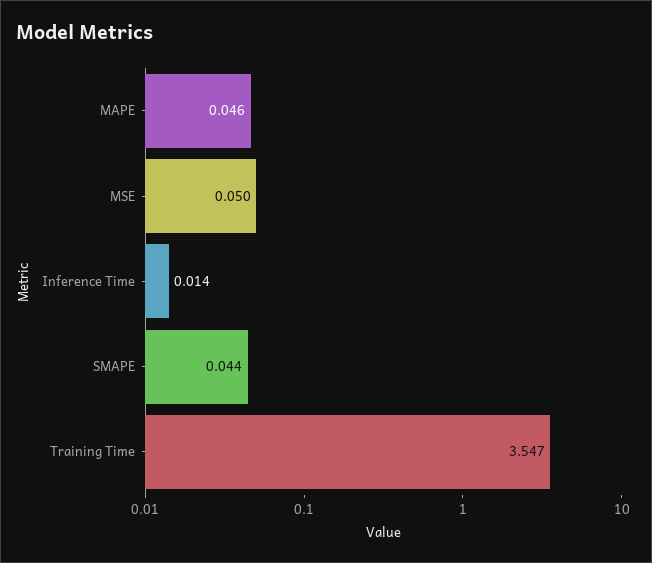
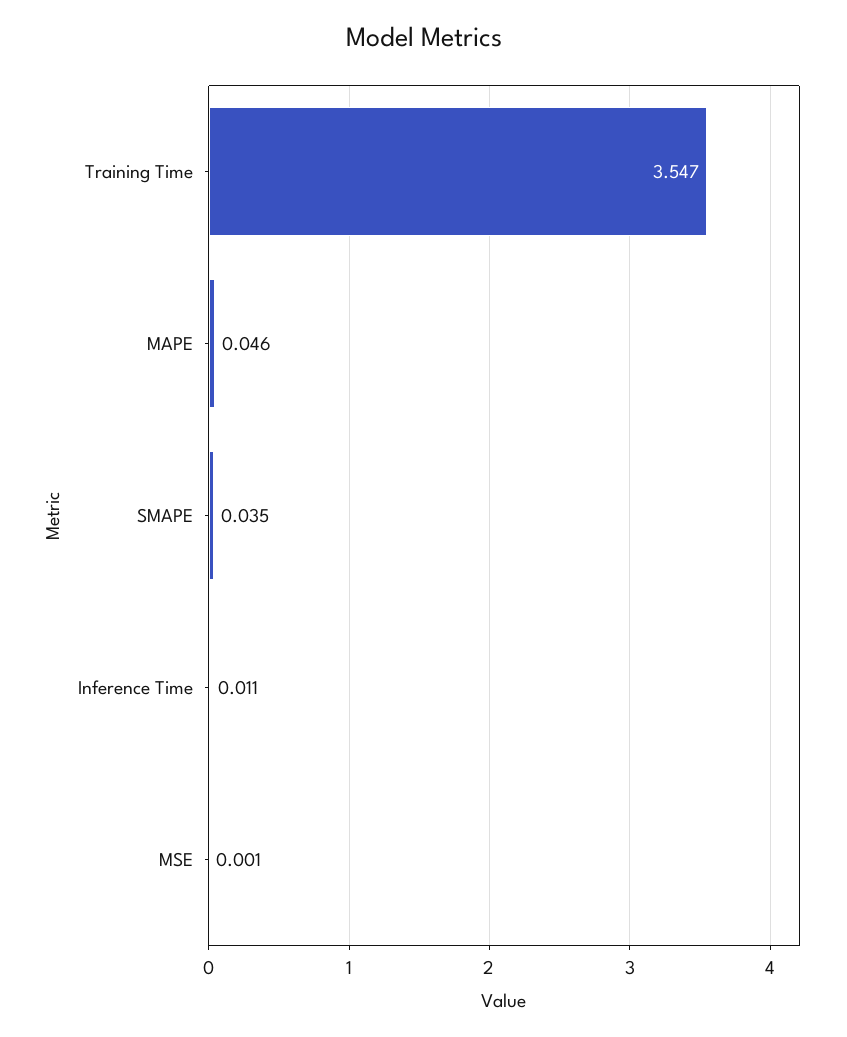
MSE: 0.05 -> 0.001
Inference Time: 0.014 -> 0.011
SMAPE: 0.044 -> 0.035

